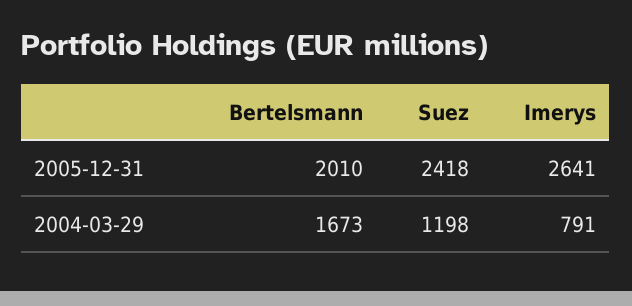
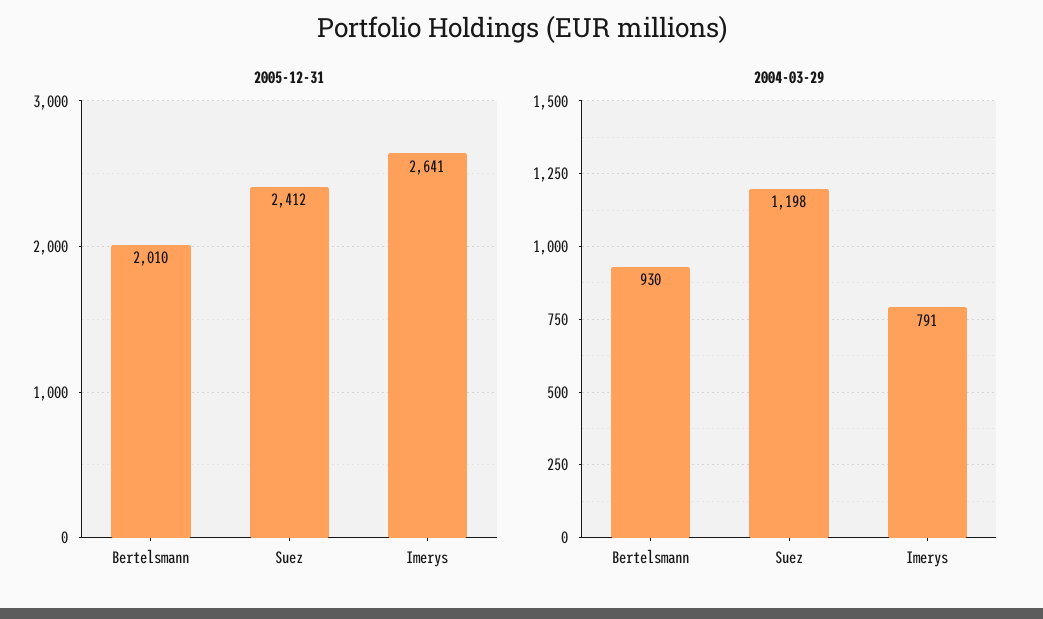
2005-12-31, Suez: 2418 -> 2412
2004-03-29, Bertelsmann: 1673 -> 930

